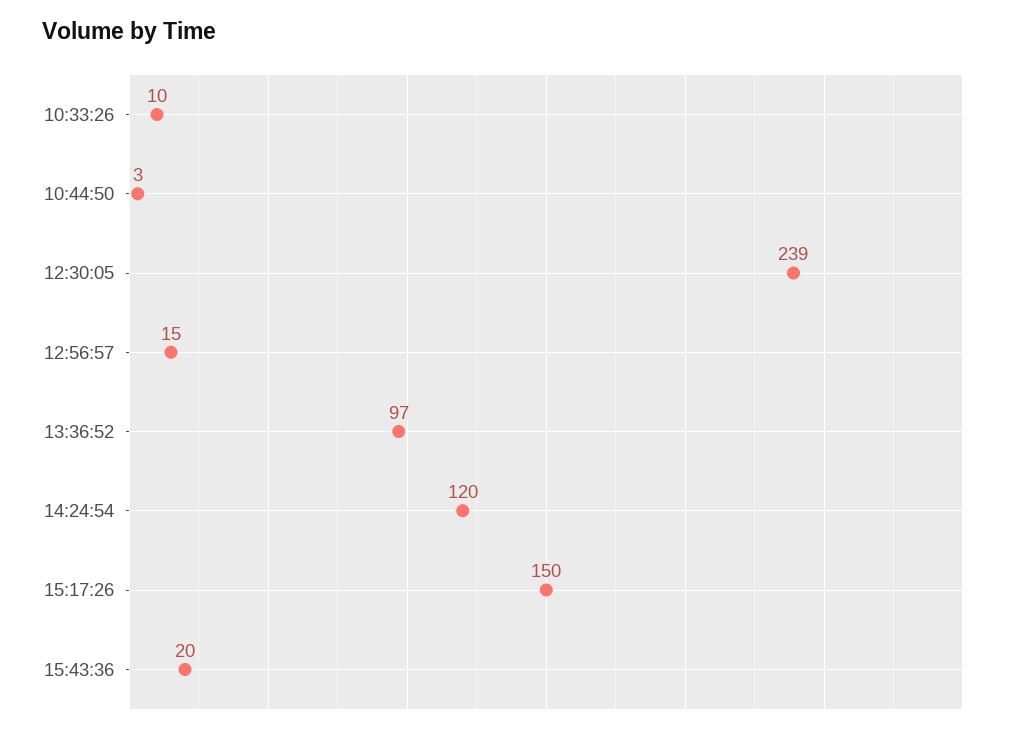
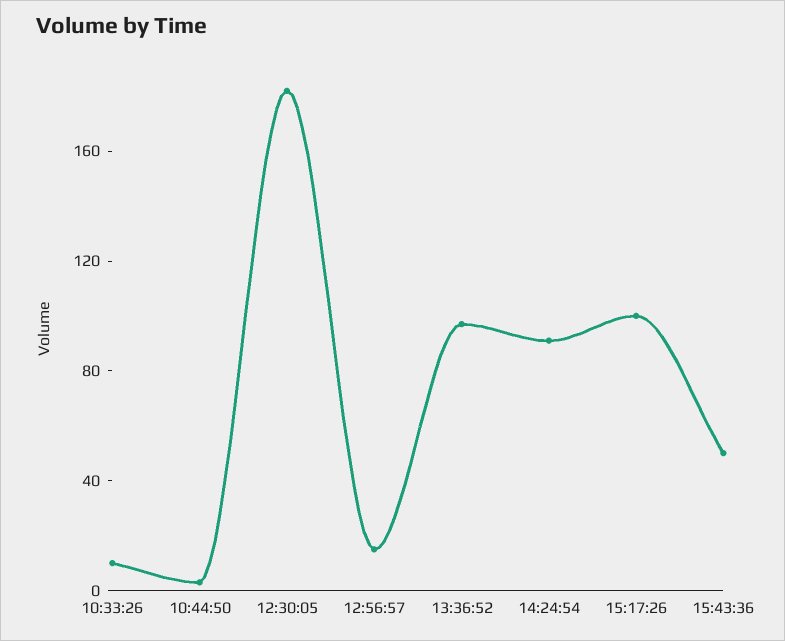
12:30:05: 239 -> 180
14:24:54: 120 -> 90
15:17:26: 150 -> 100
15:43:36: 20 -> 50

